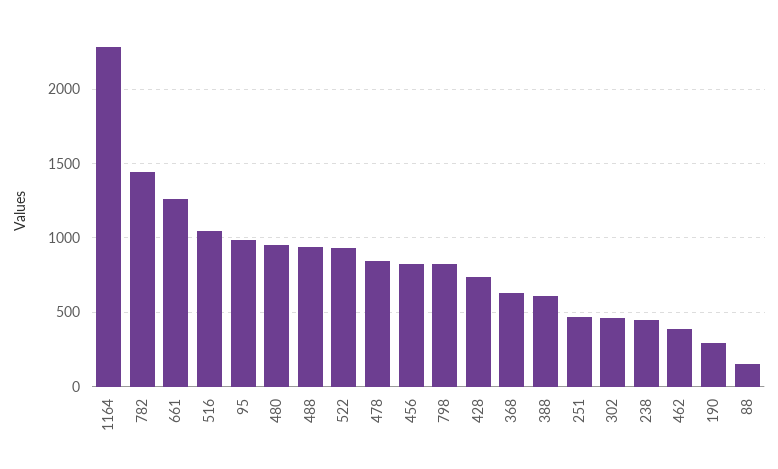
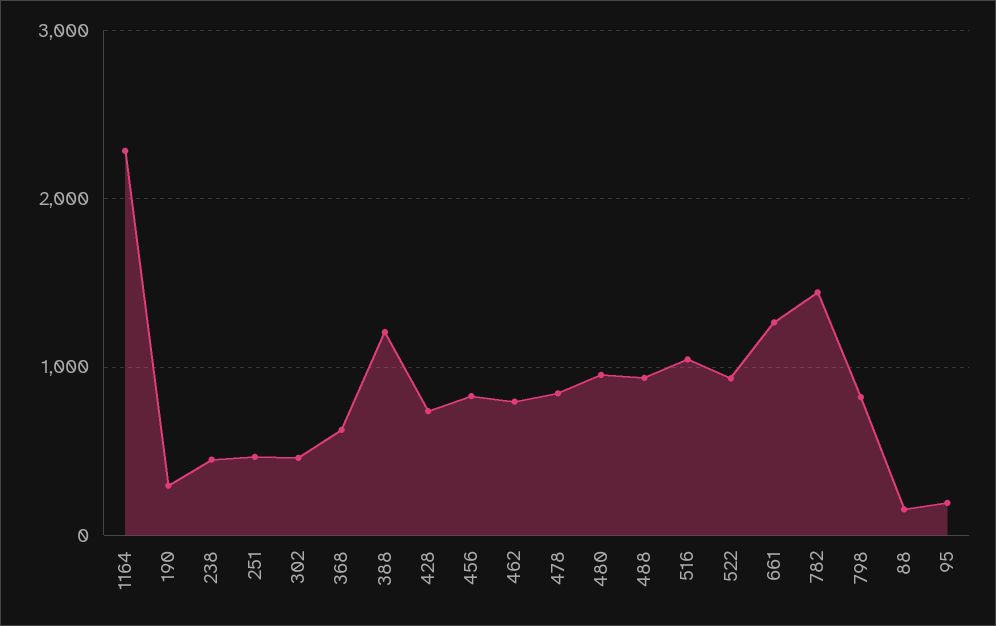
95: 1000 -> 200
388: 600 -> 1200
462: 400 -> 800

